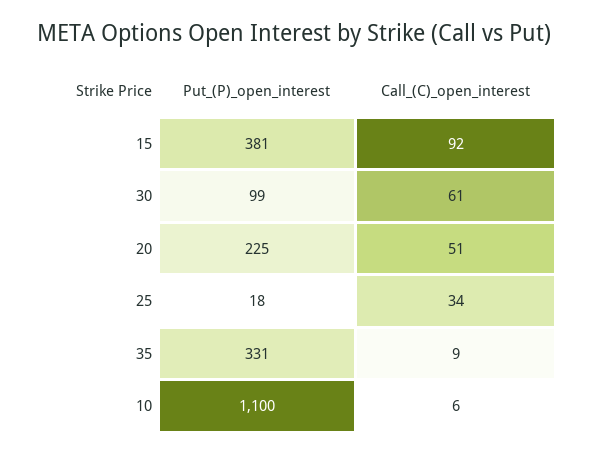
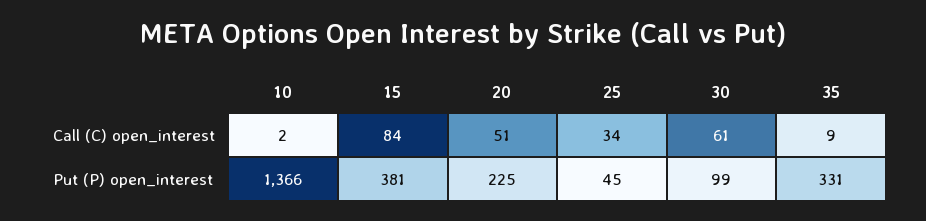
Call_(C)_open_interest, 15: 92 -> 84
Put_(P)_open_interest, 25: 18 -> 45
Put_(P)_open_interest, 10: 1100 -> 1366
Call_(C)_open_interest, 10: 6 -> 2

